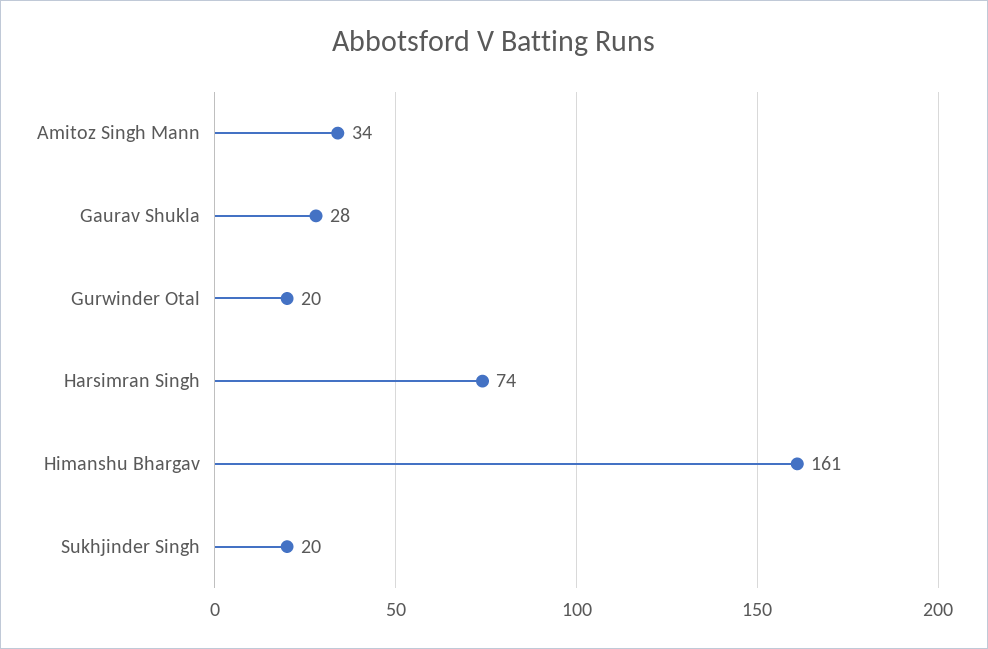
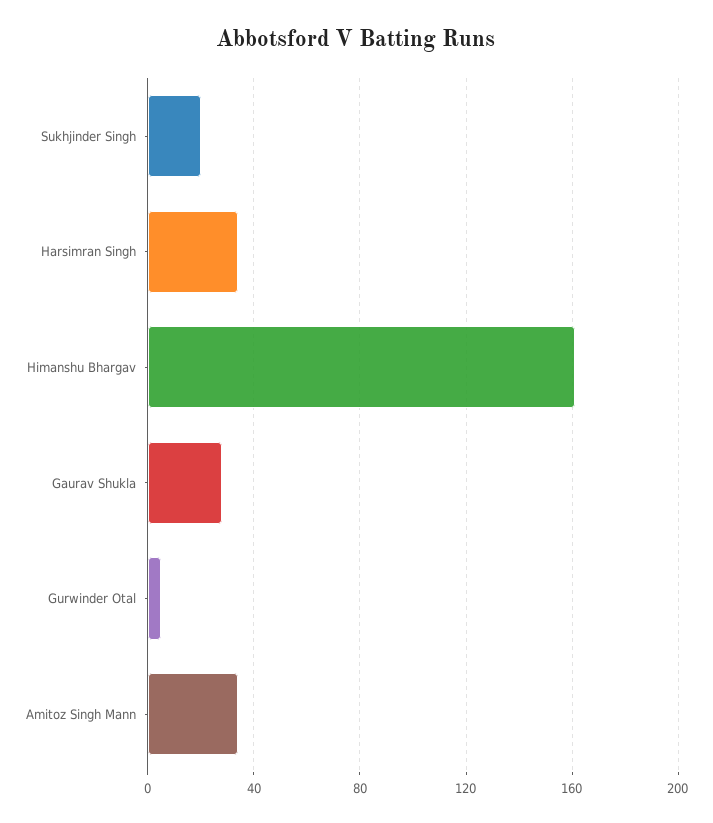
Gurwinder Otal: 20 -> 5
Harsimran Singh: 74 -> 35

